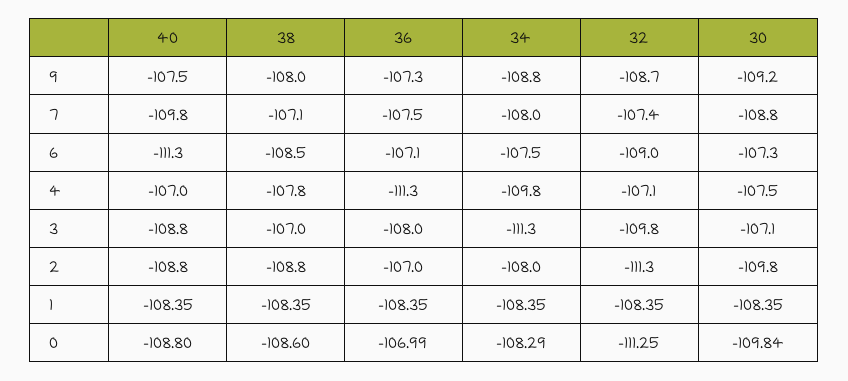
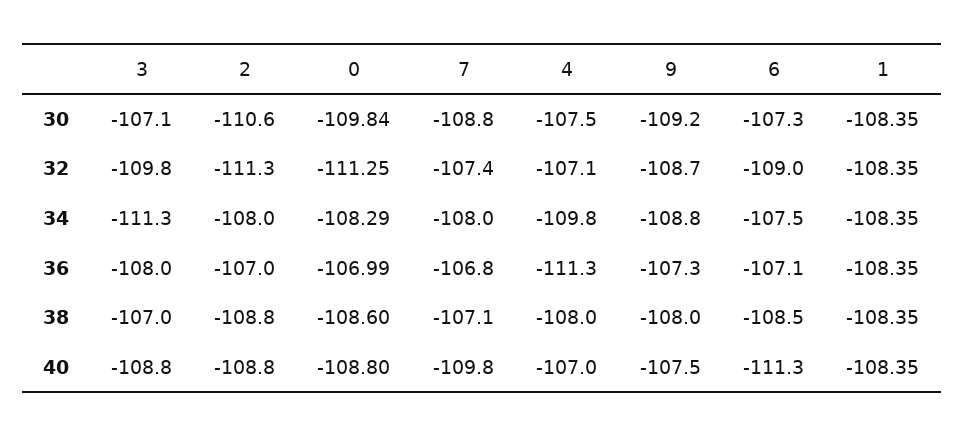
36, 7: -107.5 -> -106.8
38, 4: -107.8 -> -108
30, 2: -109.8 -> -110.6

